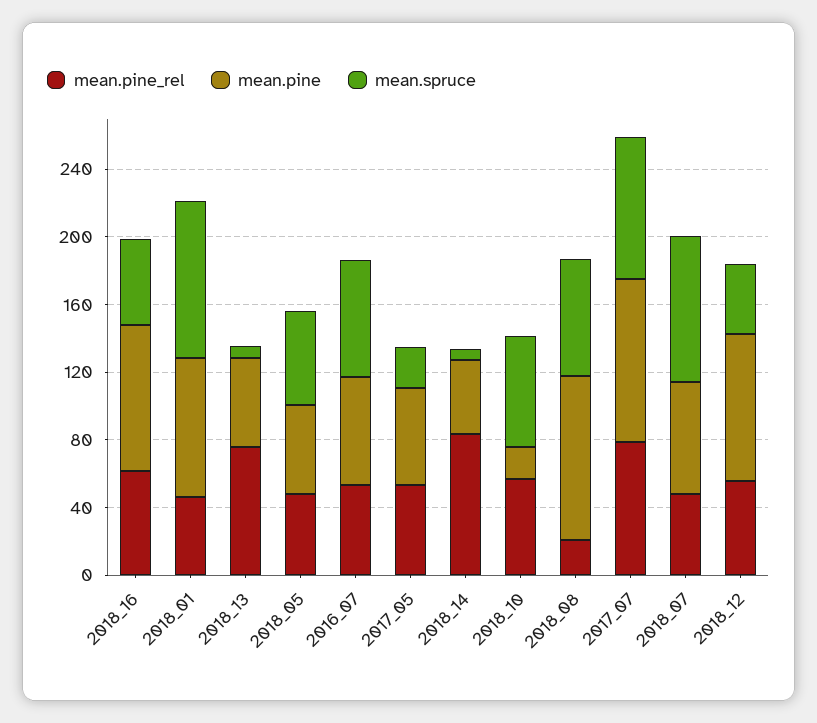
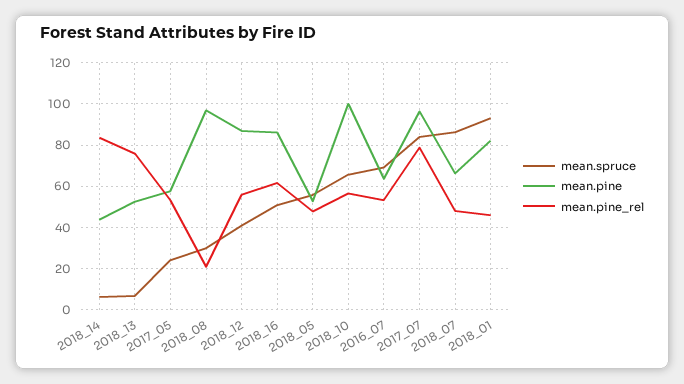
mean.pine, 2018_10: 20 -> 100
mean.spruce, 2018_08: 70 -> 30

